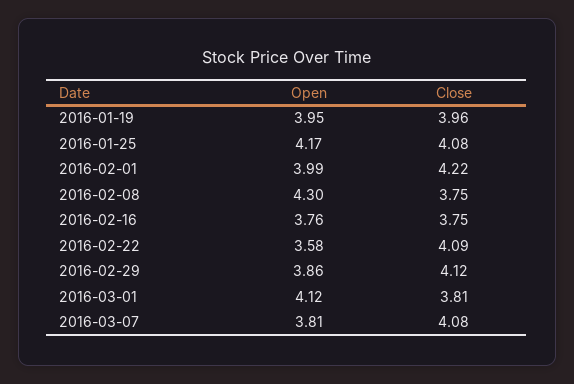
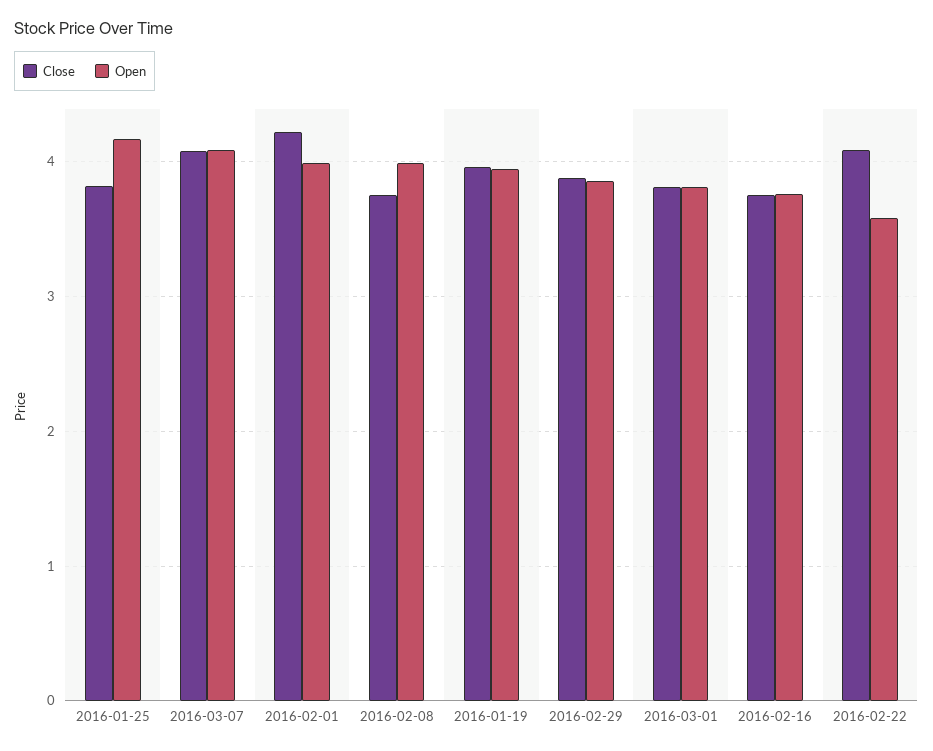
Close, 2016-01-25: 4.08 -> 3.8
Open, 2016-02-08: 4.3 -> 4
Close, 2016-02-29: 4.12 -> 3.9
Open, 2016-03-01: 4.12 -> 3.8
Open, 2016-03-07: 3.81 -> 4.1

